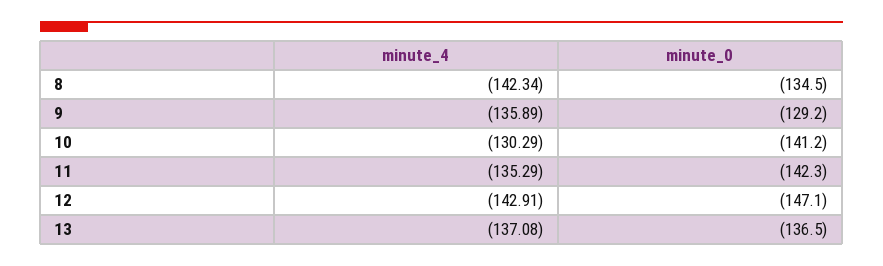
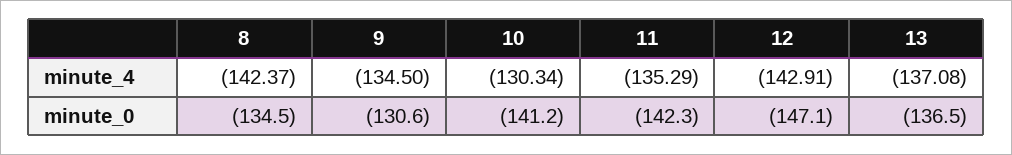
minute_4, 8: -142.34 -> -142.37
minute_4, 9: -135.89 -> -134.5
minute_0, 9: -129.2 -> -130.6
minute_4, 10: -130.29 -> -130.34

